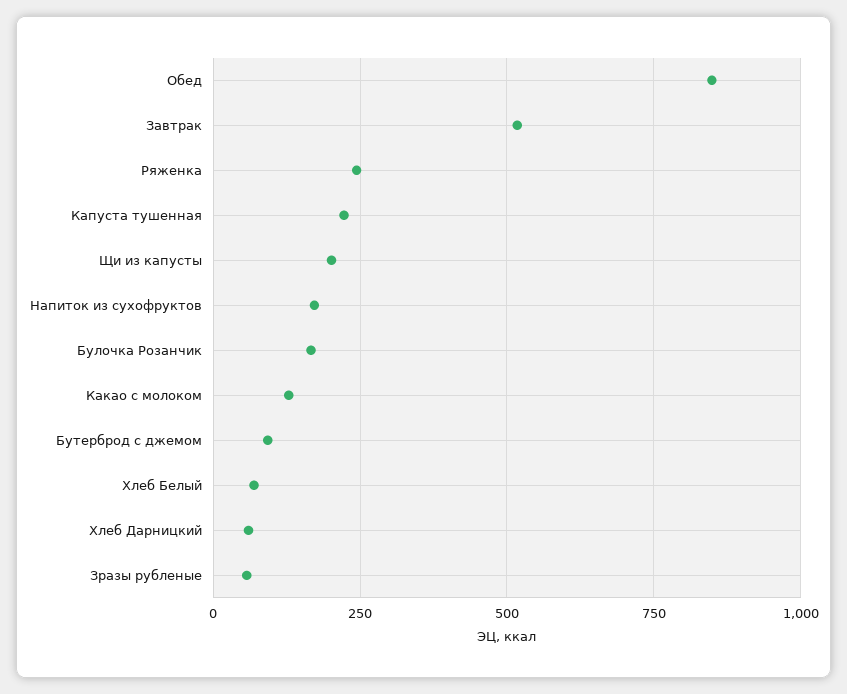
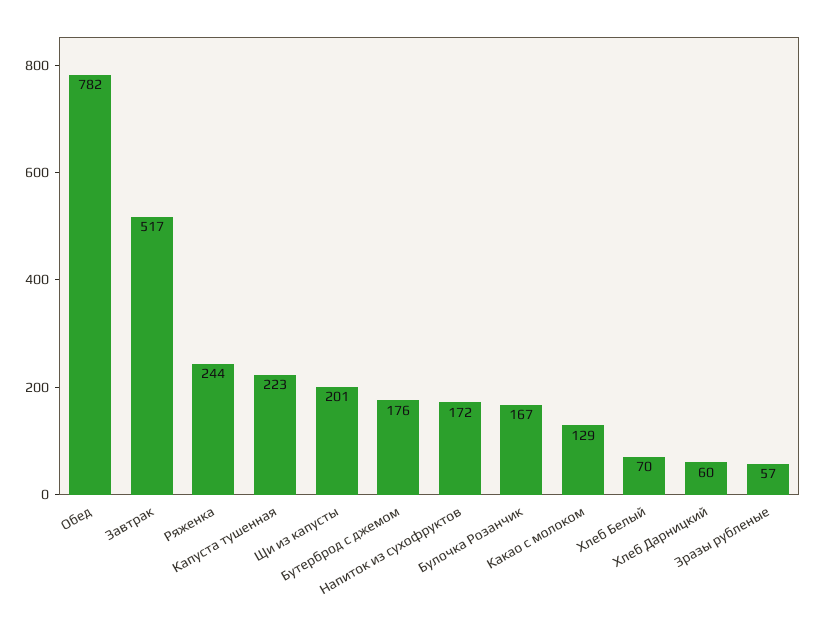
Обед: 850 -> 782
Бутерброд с джемом: 100 -> 176

